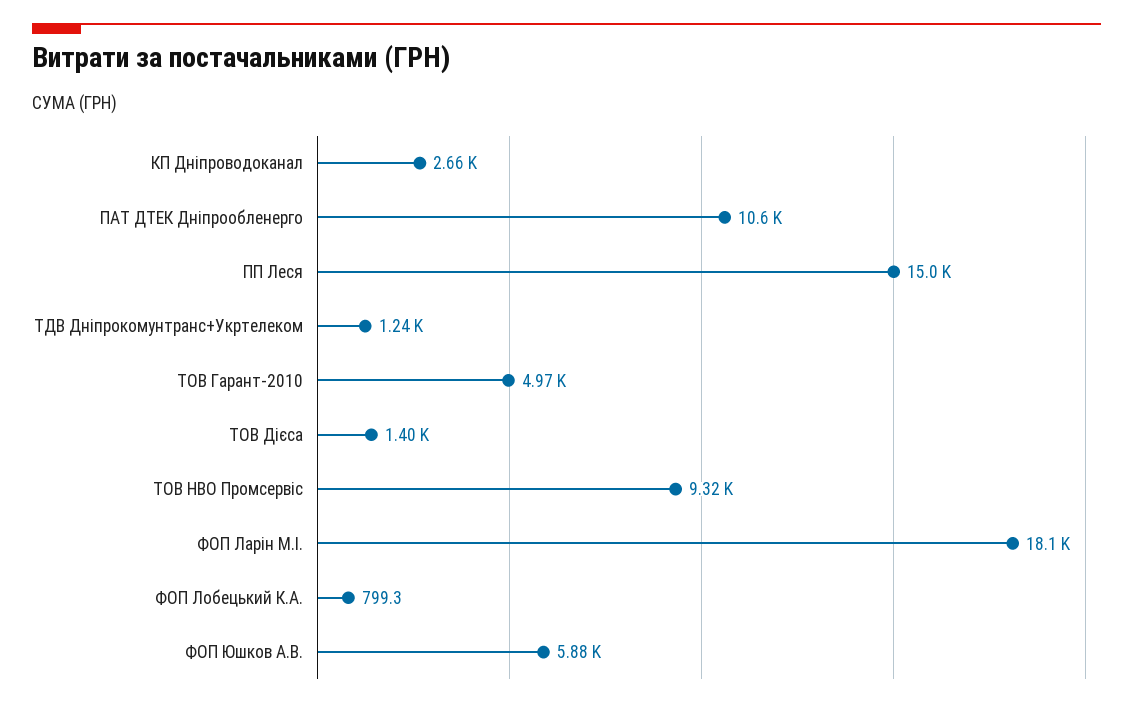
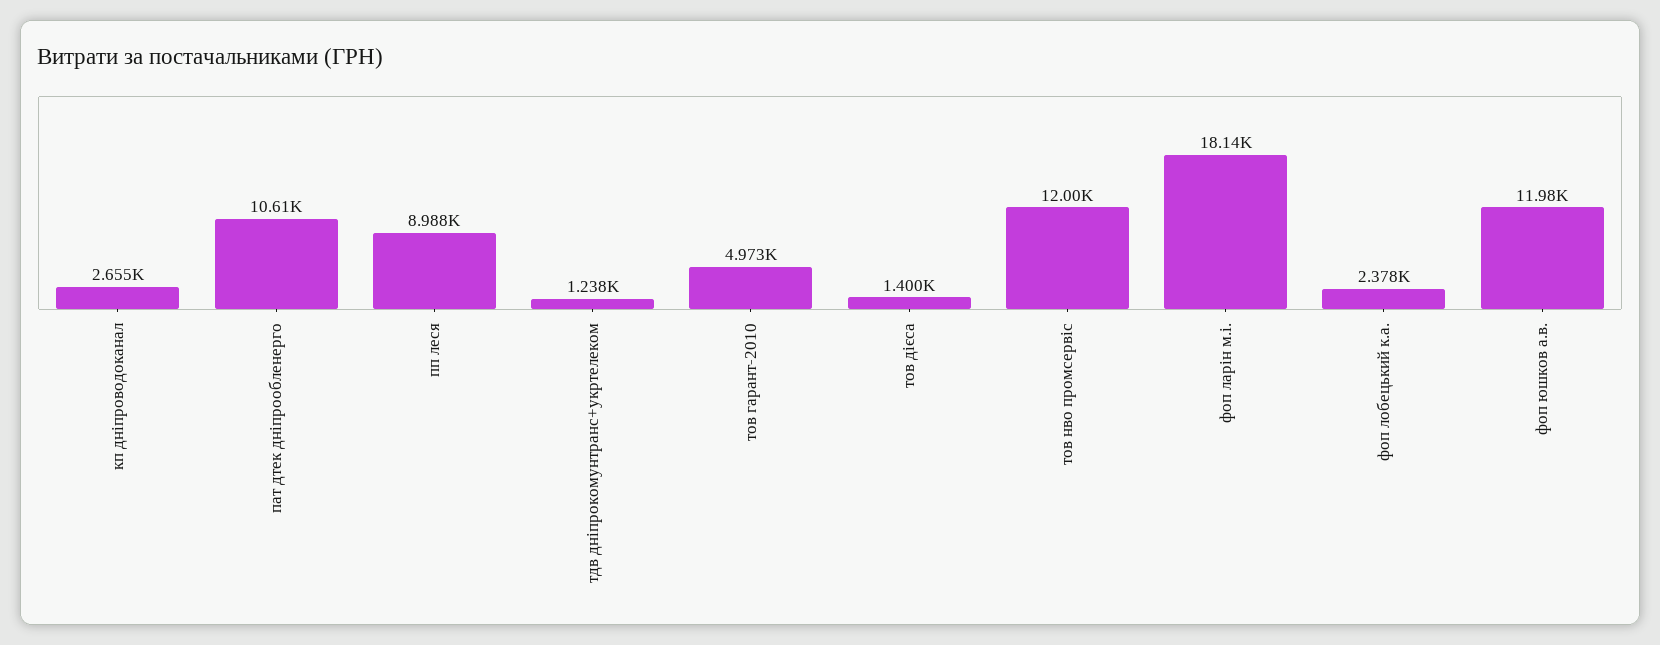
ПП Леся: 15000 -> 8988
ТОВ НВО Промсервіс: 9320 -> 12000
ФОП Лобецький К.А.: 799.3 -> 2378
ФОП Юшков А.В.: 5880 -> 11980

